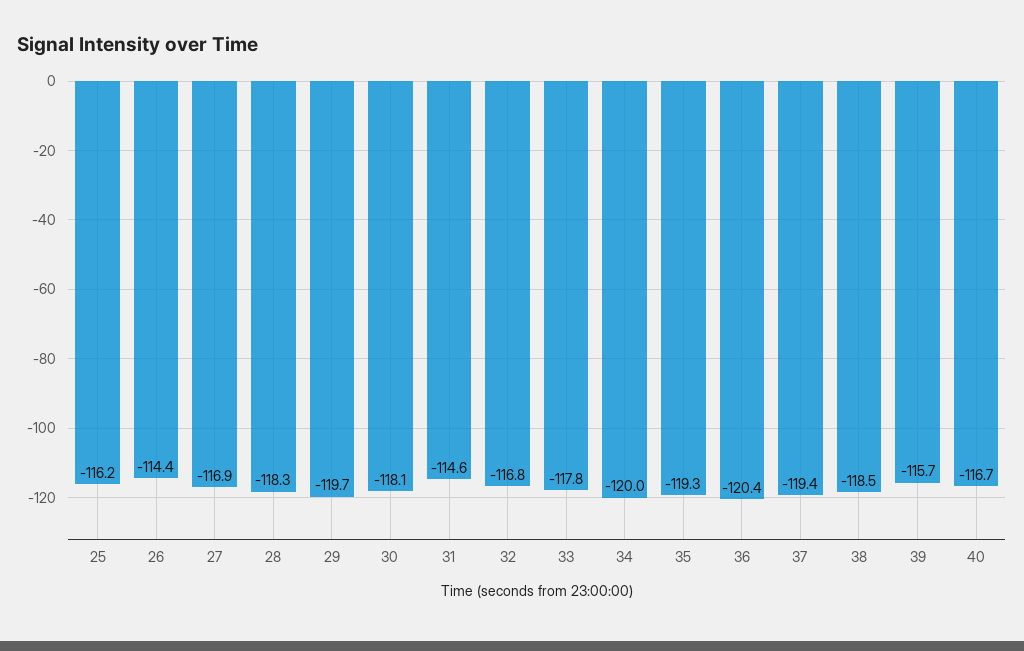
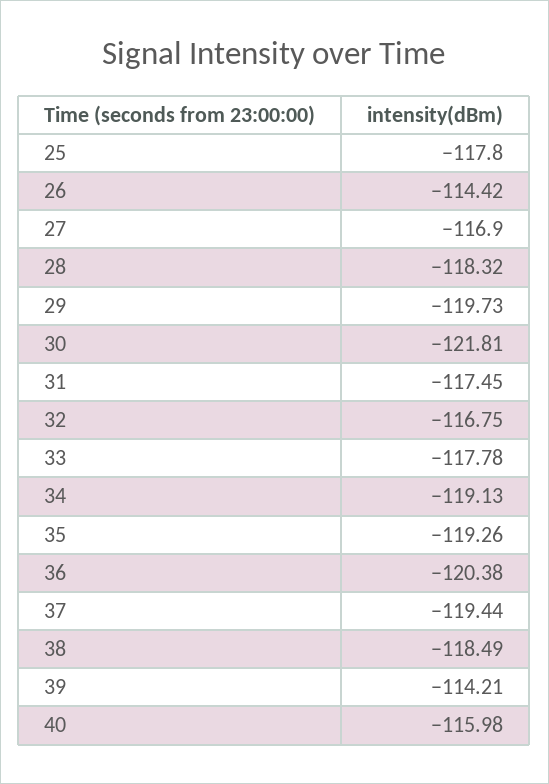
25: -116.2 -> -117.8
30: -118.1 -> -121.81
31: -114.6 -> -117.45
34: -120 -> -119.13
39: -115.7 -> -114.21
40: -116.7 -> -115.98

